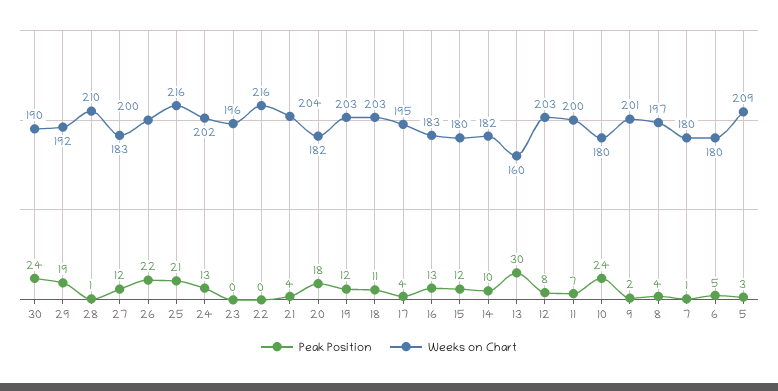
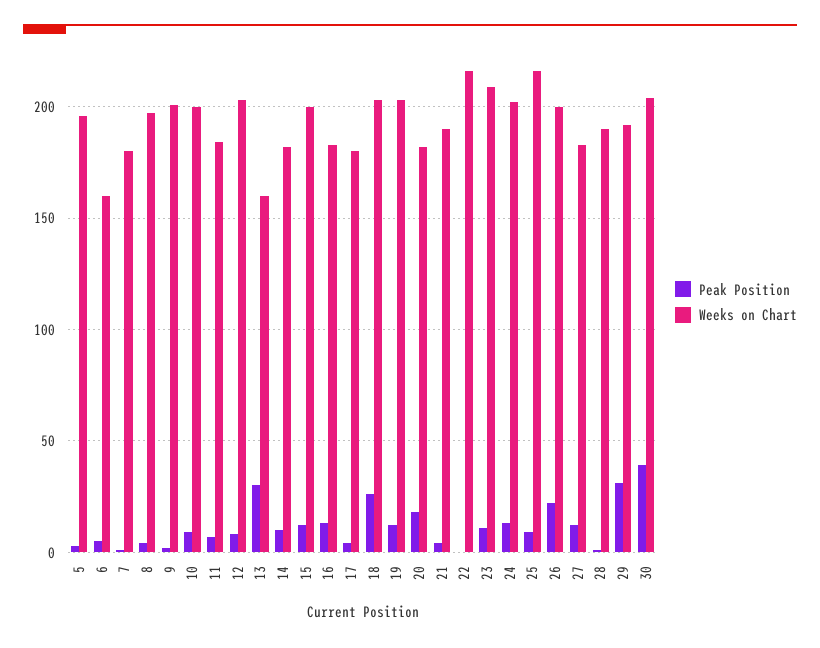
Peak Position, 30: 24 -> 40
Weeks on Chart, 30: 190 -> 205
Peak Position, 29: 19 -> 30
Weeks on Chart, 28: 210 -> 190
Peak Position, 25: 21 -> 10
Peak Position, 23: 0 -> 10
Weeks on Chart, 23: 196 -> 210
Weeks on Chart, 21: 204 -> 190
Peak Position, 18: 11 -> 25
Weeks on Chart, 17: 195 -> 180
Weeks on Chart, 15: 180 -> 200
Weeks on Chart, 11: 200 -> 185
Peak Position, 10: 24 -> 10
Weeks on Chart, 10: 180 -> 200
Weeks on Chart, 6: 180 -> 160
Weeks on Chart, 5: 209 -> 195

